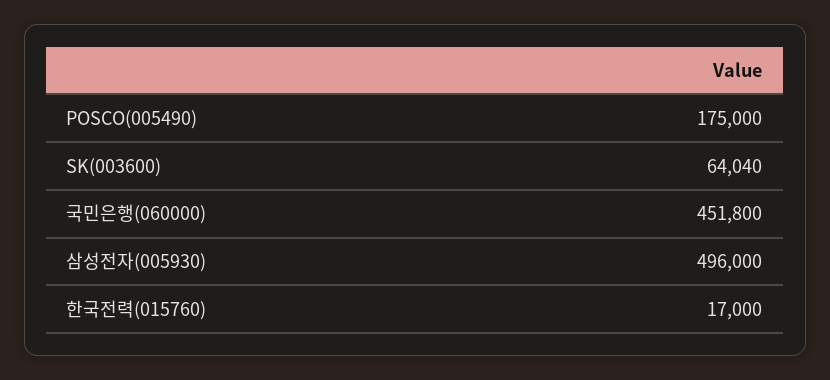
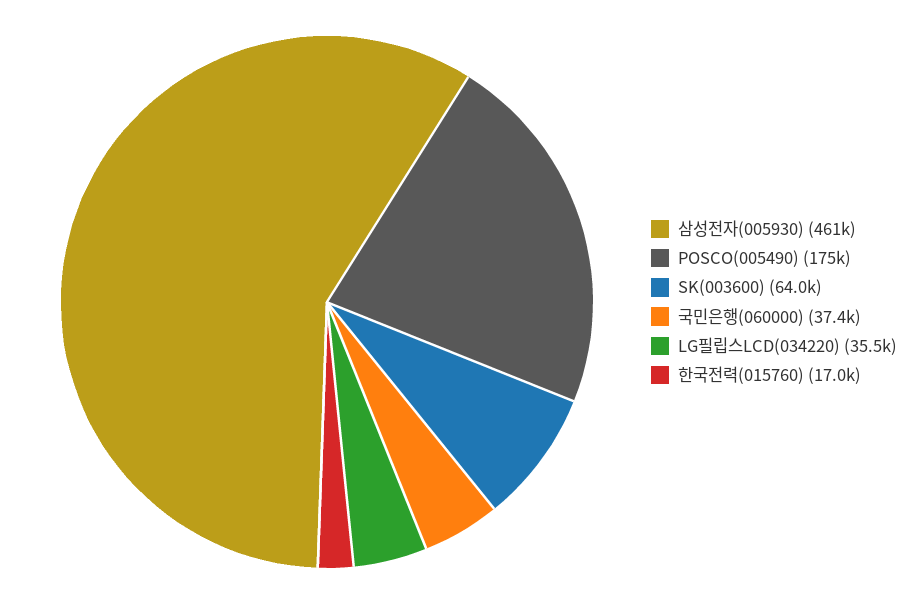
국민은행(060000): 451800 -> 37400
삼성전자(005930): 496000 -> 461000
LG필립스LCD(034220): none -> 35500

